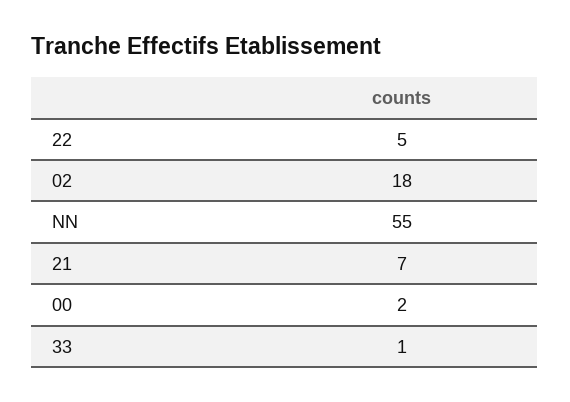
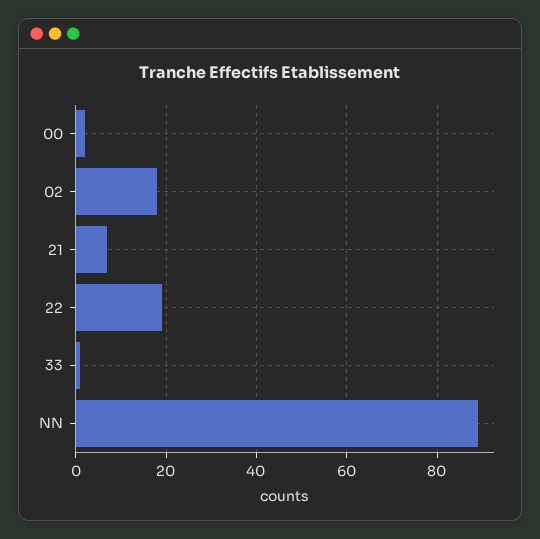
22: 5 -> 20
NN: 55 -> 90

